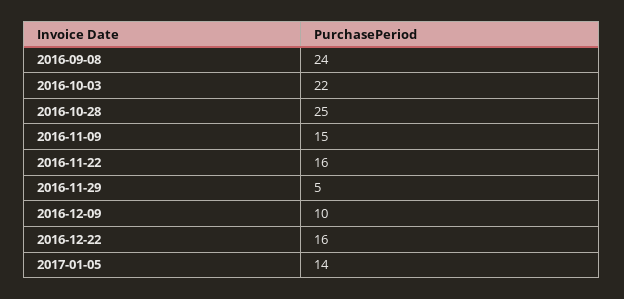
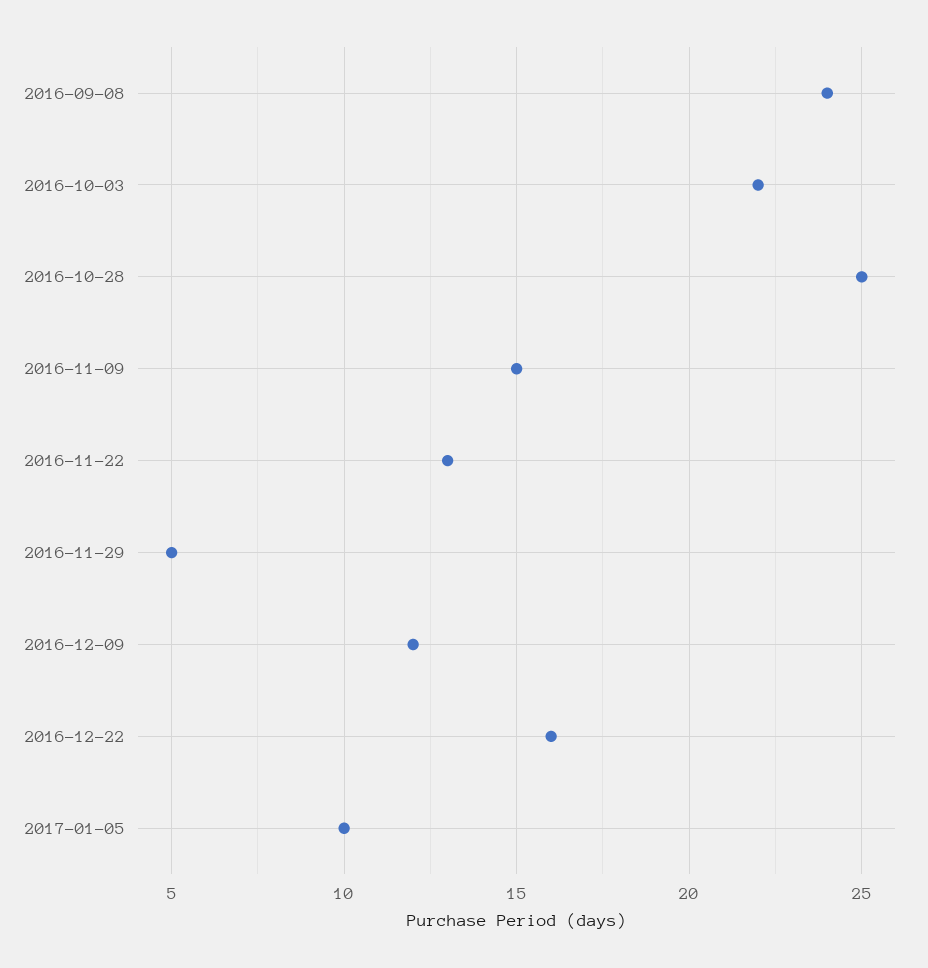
2016-11-22: 16 -> 13
2016-12-09: 10 -> 12
2017-01-05: 14 -> 10

